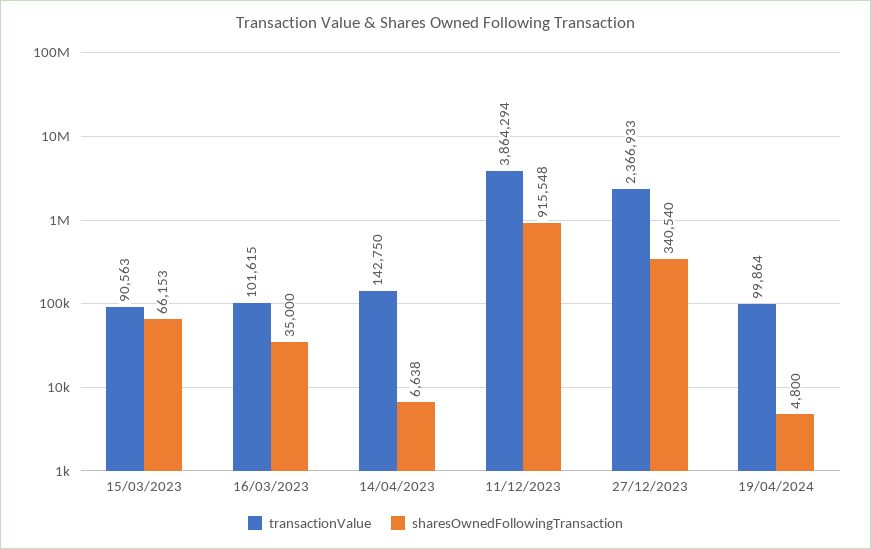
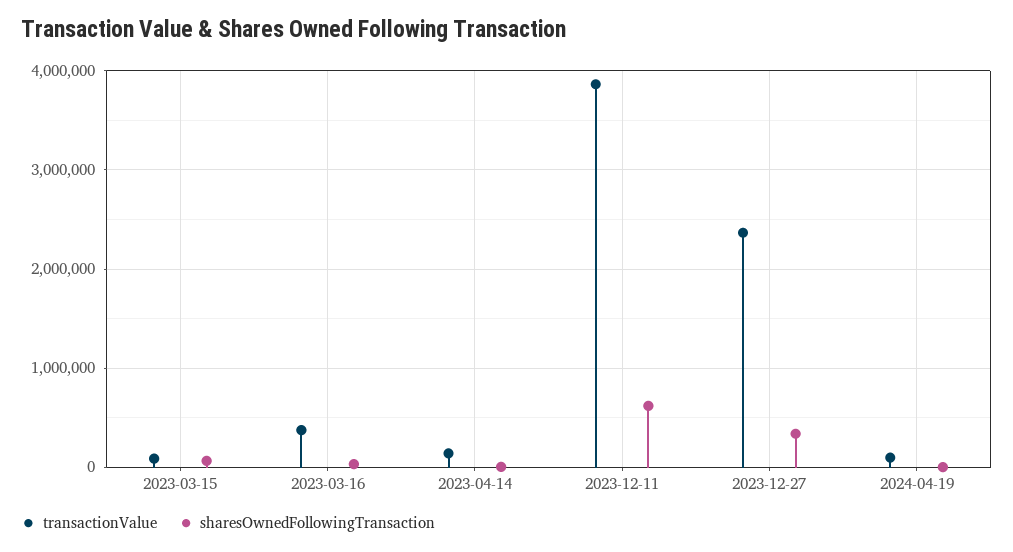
transactionValue, 16/03/2023: 101615 -> 400000
sharesOwnedFollowingTransaction, 11/12/2023: 915548 -> 600000

